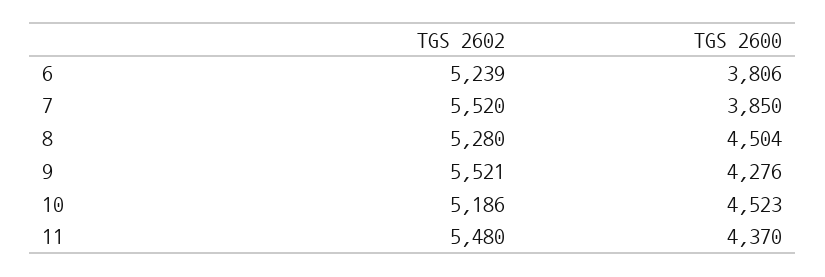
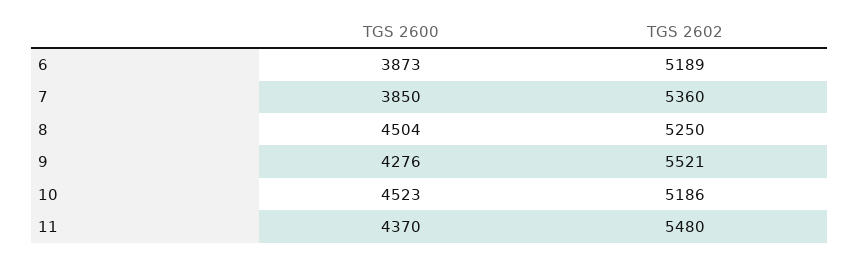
TGS 2602, 6: 5239 -> 5189
TGS 2600, 6: 3806 -> 3873
TGS 2602, 7: 5520 -> 5360
TGS 2602, 8: 5280 -> 5250

